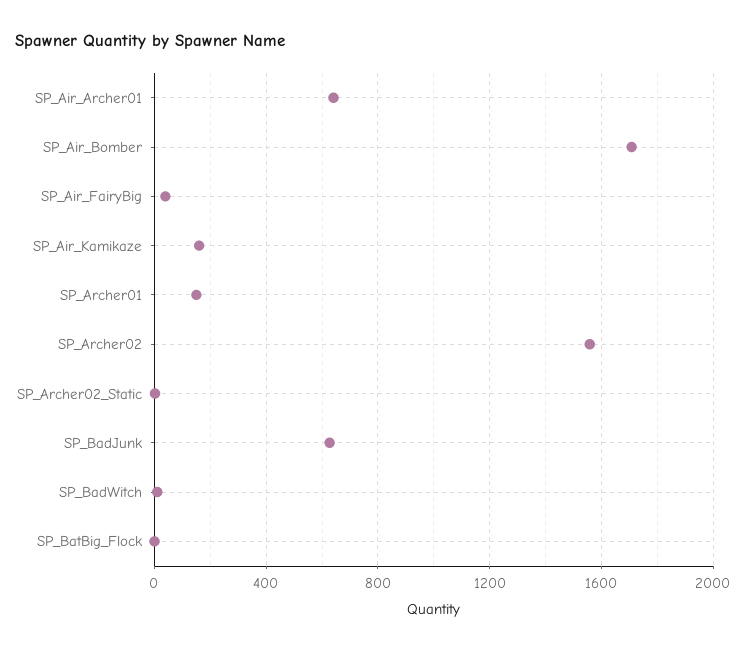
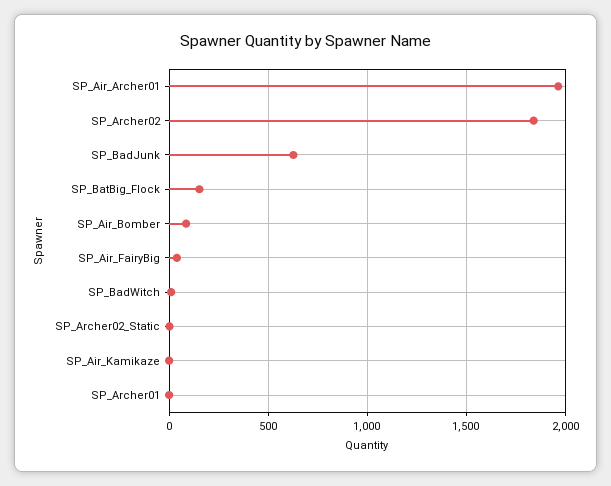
SP_Air_Archer01: 650 -> 1950
SP_Air_Bomber: 1700 -> 100
SP_Air_Kamikaze: 150 -> 0
SP_Archer01: 150 -> 0
SP_Archer02: 1550 -> 1850
SP_BatBig_Flock: 0 -> 150

